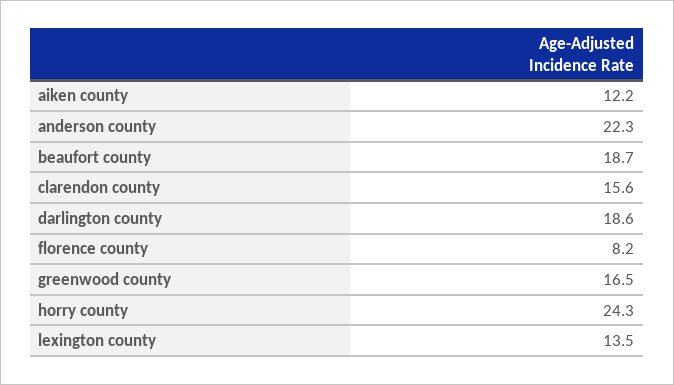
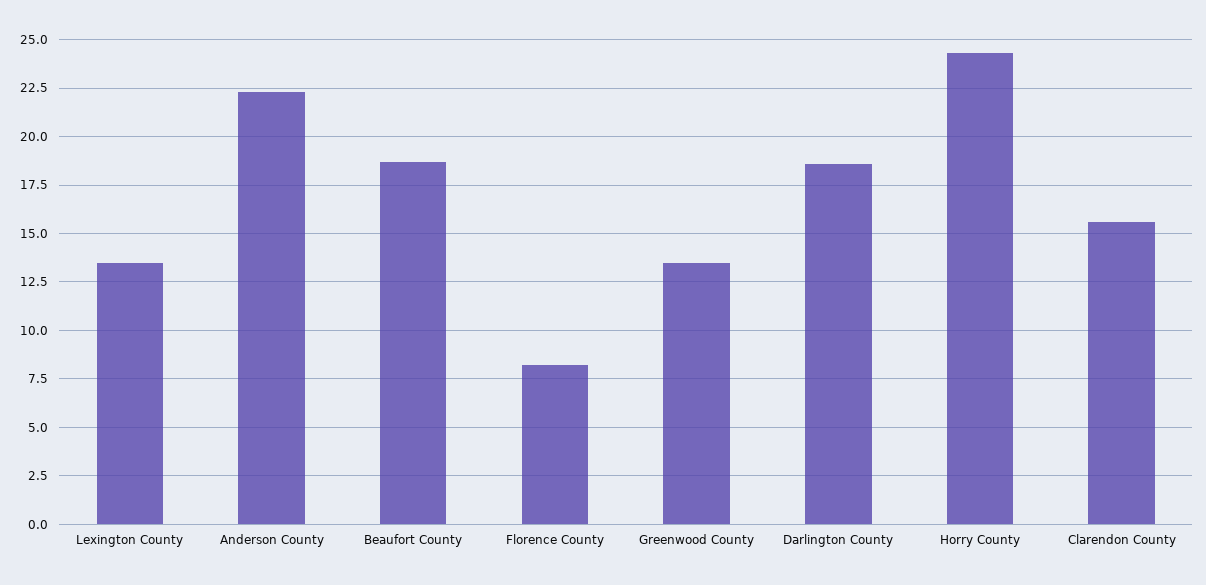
aiken county: 12.2 -> none
greenwood county: 16.5 -> 13.5

